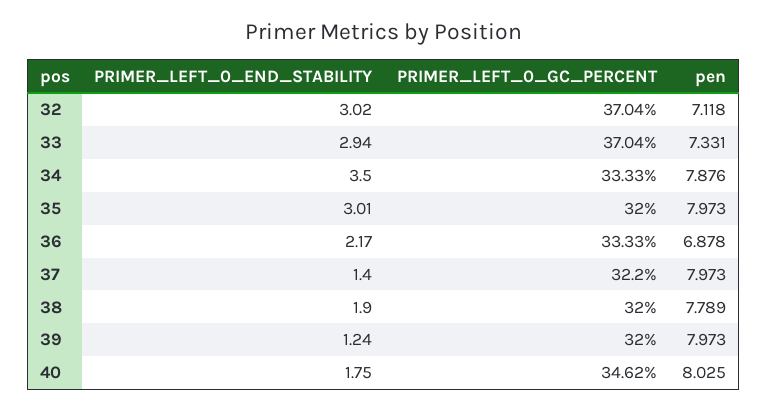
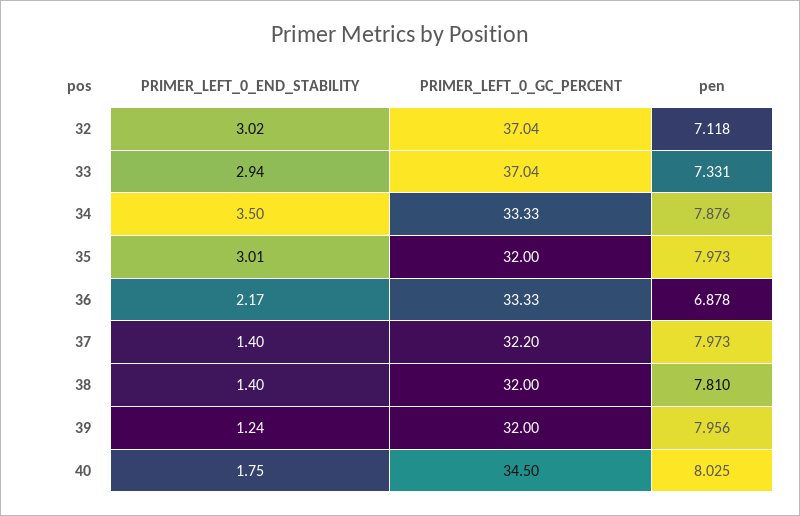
PRIMER_LEFT_0_END_STABILITY, 38: 1.9 -> 1.4
pen, 38: 7.789 -> 7.81
pen, 39: 7.973 -> 7.956
PRIMER_LEFT_0_GC_PERCENT, 40: 34.62 -> 34.5

